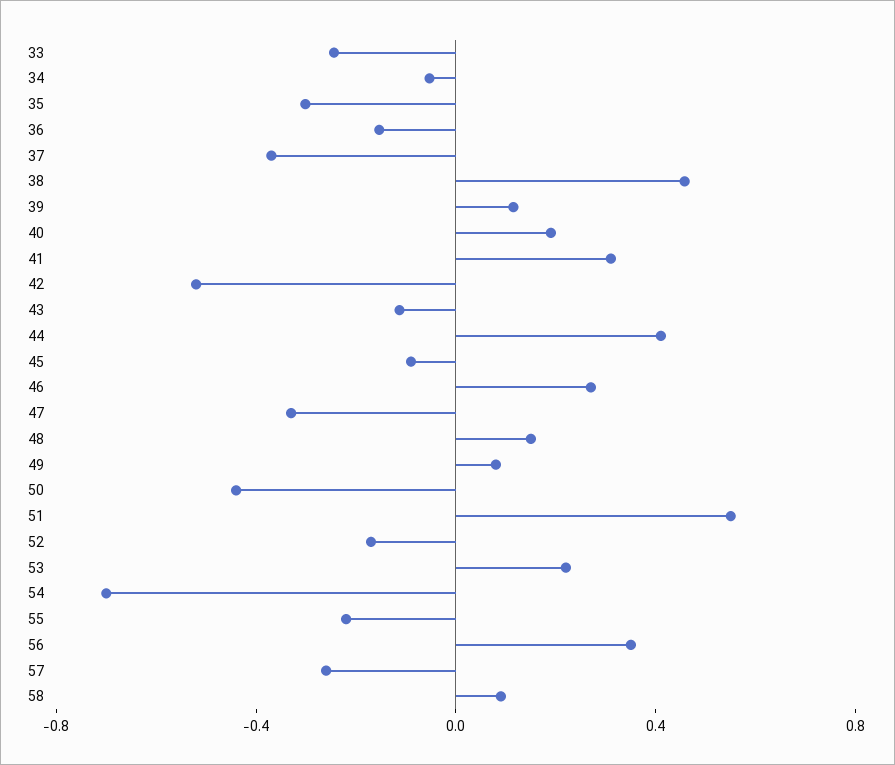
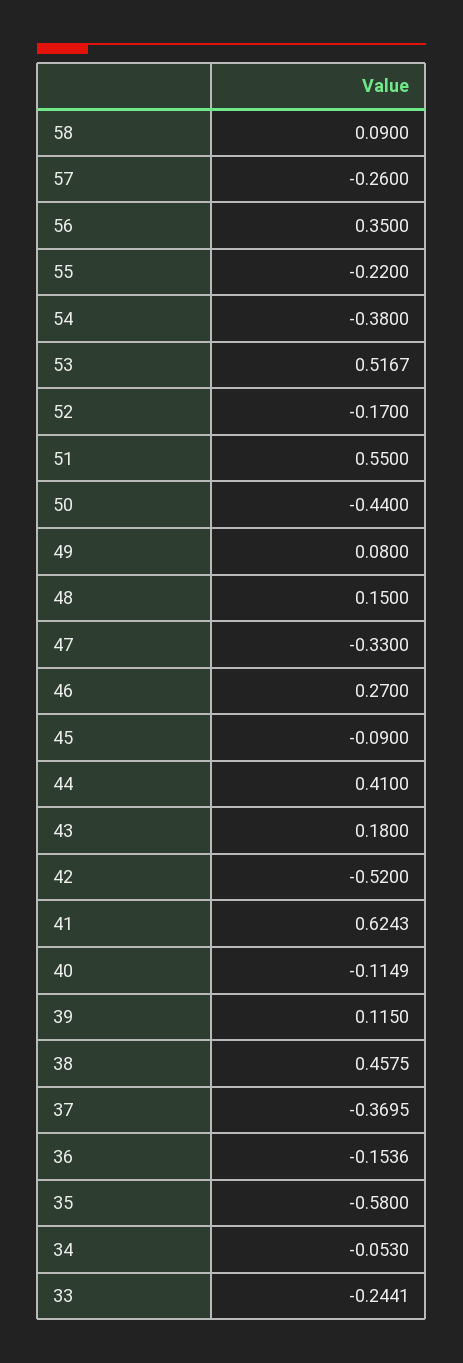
35: -0.3 -> -0.58
40: 0.2 -> -0.1149
41: 0.3 -> 0.6243
43: -0.1 -> 0.18
53: 0.2 -> 0.5167
54: -0.7 -> -0.38

